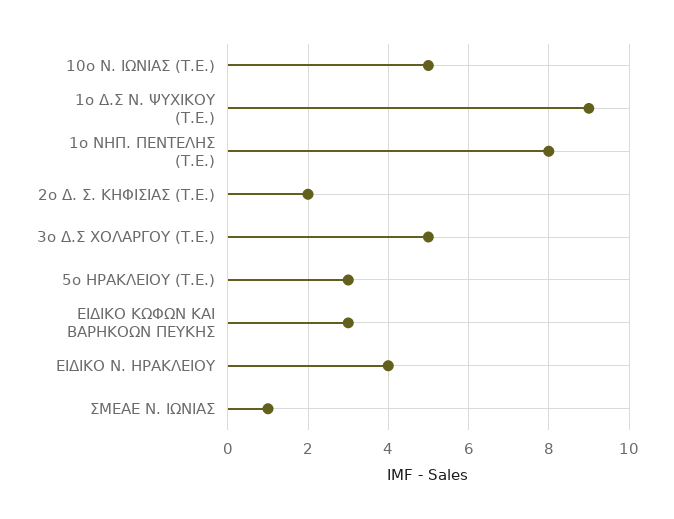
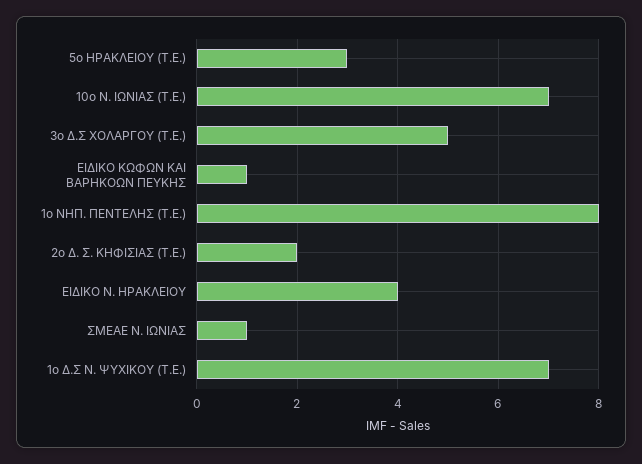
10ο Ν. ΙΩΝΙΑΣ (Τ.Ε.): 5 -> 7
1ο Δ.Σ Ν. ΨΥΧΙΚΟΥ (Τ.Ε.): 9 -> 7
ΕΙΔΙΚΟ ΚΩΦΩΝ ΚΑΙ ΒΑΡΗΚΟΩΝ ΠΕΥΚΗΣ: 3 -> 1

